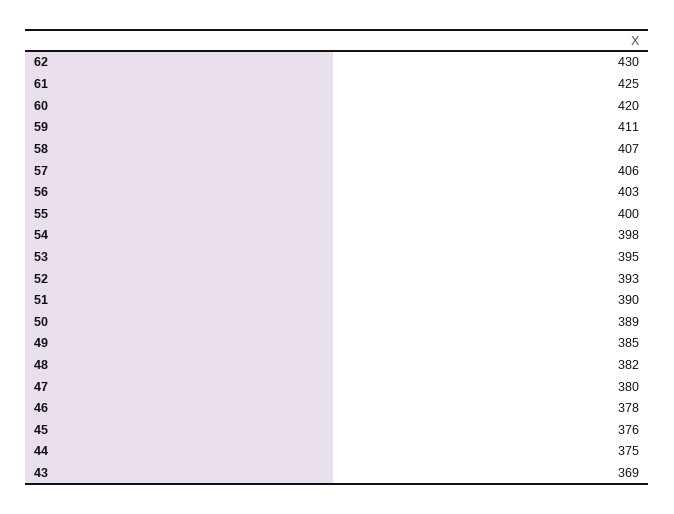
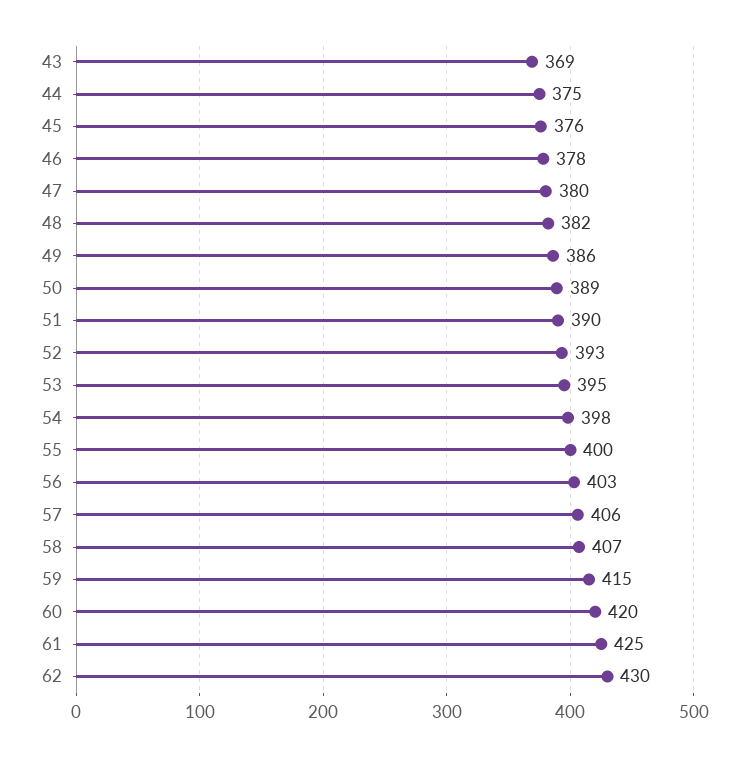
59: 411 -> 415
49: 385 -> 386

